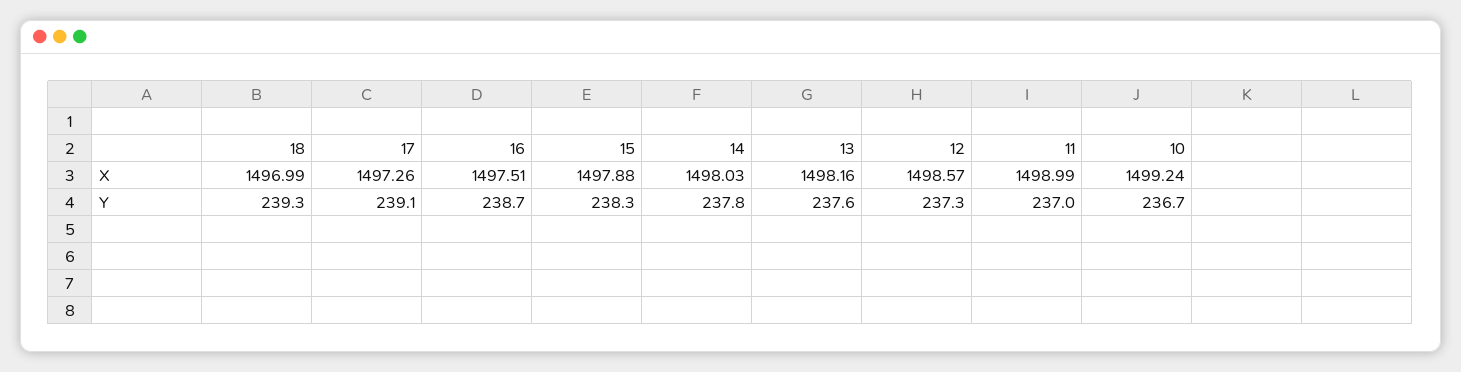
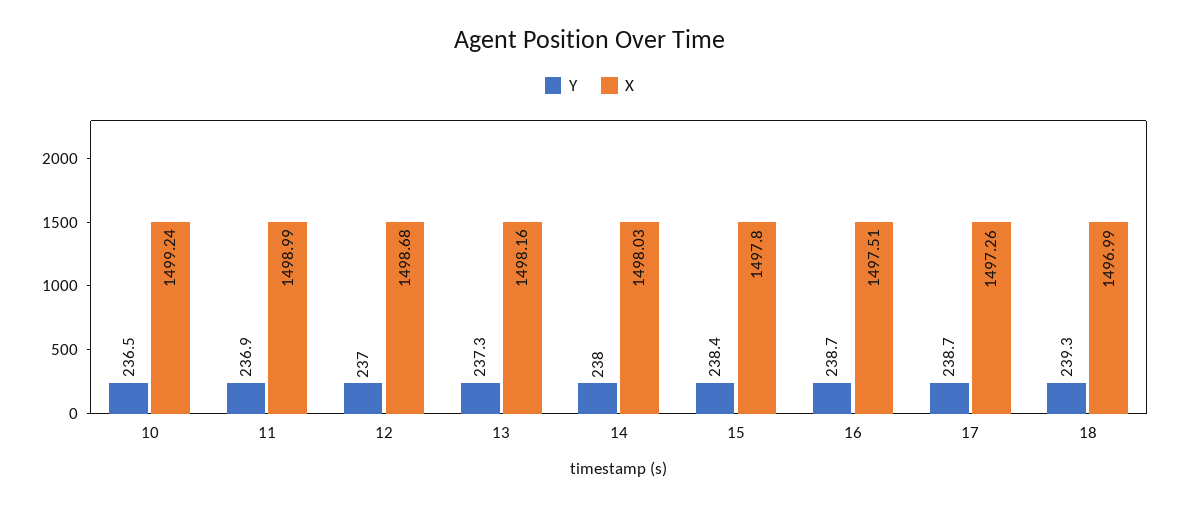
X, 15: 1497.88 -> 1497.8
X, 12: 1498.57 -> 1498.68
Y, 17: 239.1 -> 238.7
Y, 15: 238.3 -> 238.4
Y, 14: 237.8 -> 238
Y, 13: 237.6 -> 237.3
Y, 12: 237.3 -> 237
Y, 11: 237 -> 236.9
Y, 10: 236.7 -> 236.5

